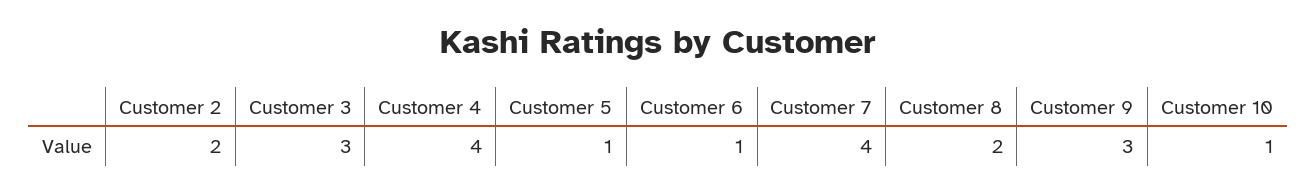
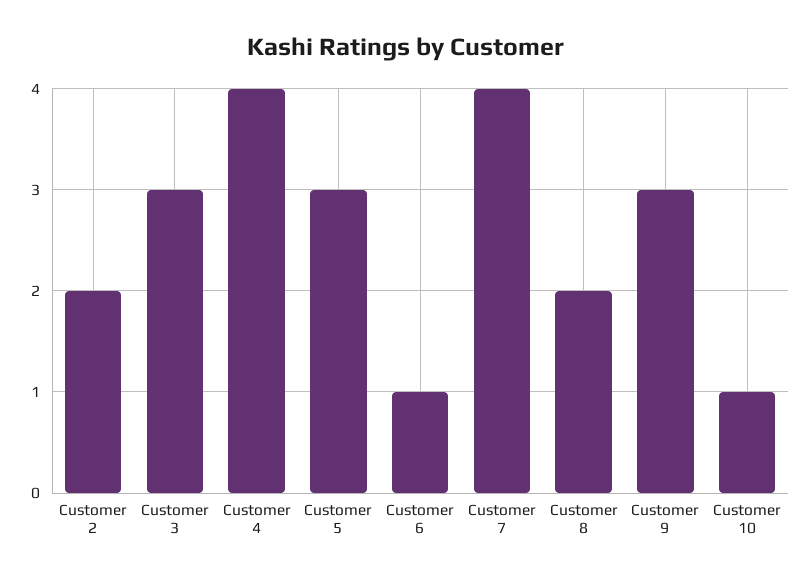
Customer 5: 1 -> 3

